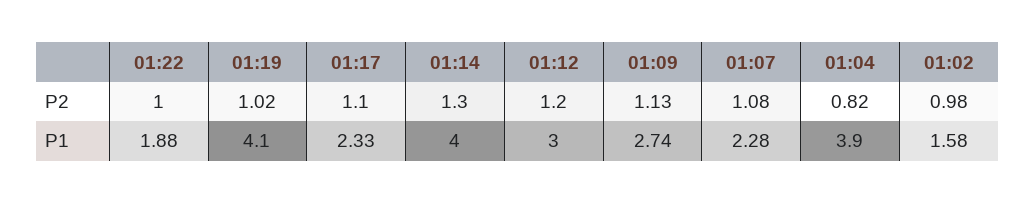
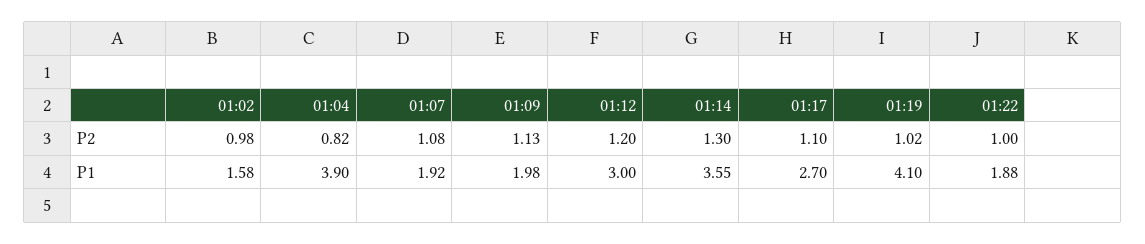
01:17, P1: 2.33 -> 2.7
01:14, P1: 4 -> 3.55
01:09, P1: 2.74 -> 1.98
01:07, P1: 2.28 -> 1.92

